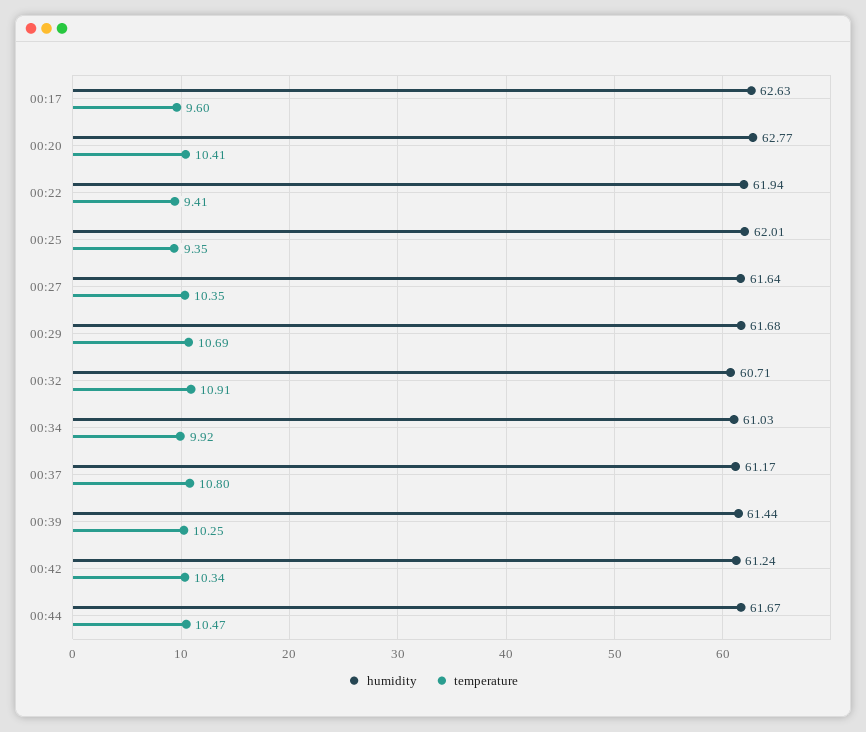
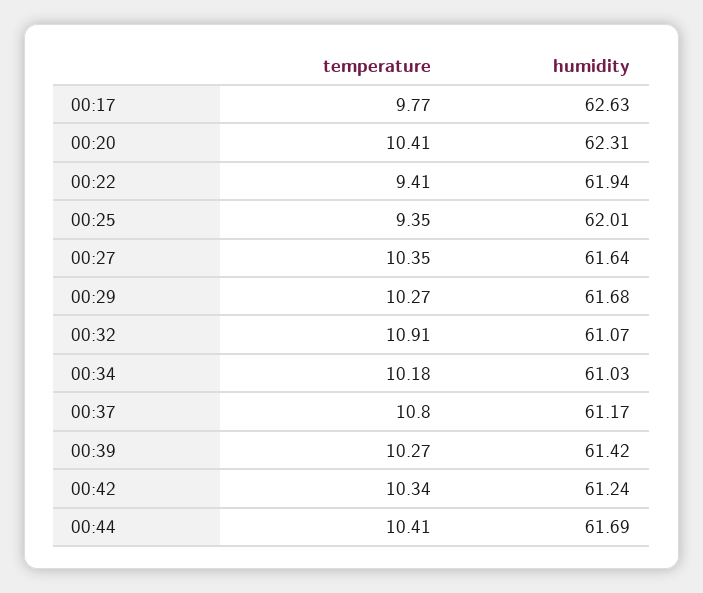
temperature, 00:17: 9.6 -> 9.77
humidity, 00:20: 62.77 -> 62.31
temperature, 00:29: 10.69 -> 10.27
humidity, 00:32: 60.71 -> 61.07
temperature, 00:34: 9.92 -> 10.18
humidity, 00:39: 61.44 -> 61.42
temperature, 00:39: 10.25 -> 10.27
humidity, 00:44: 61.67 -> 61.69
temperature, 00:44: 10.47 -> 10.41

